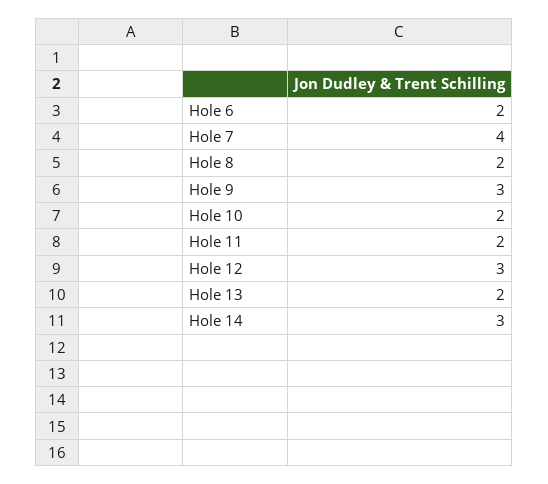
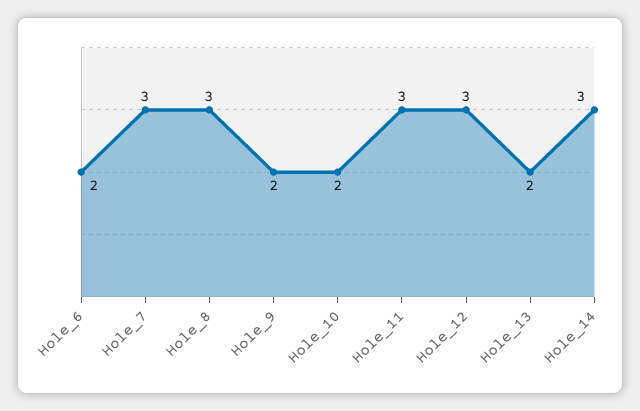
Hole 7: 4 -> 3
Hole 8: 2 -> 3
Hole 9: 3 -> 2
Hole 11: 2 -> 3

